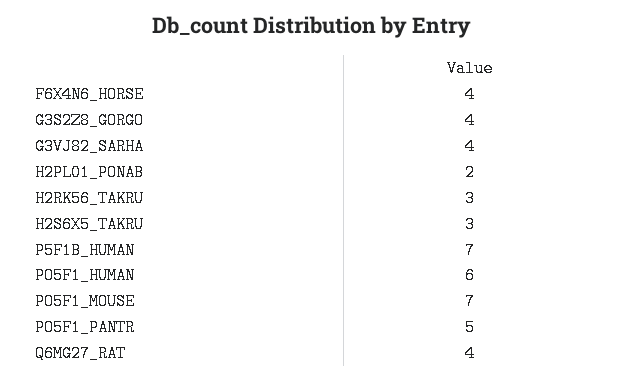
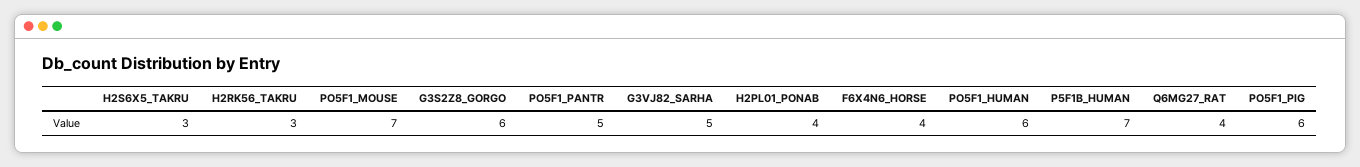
G3S2Z8_GORGO: 4 -> 6
G3VJ82_SARHA: 4 -> 5
H2PL01_PONAB: 2 -> 4
PO5F1_PIG: none -> 6

